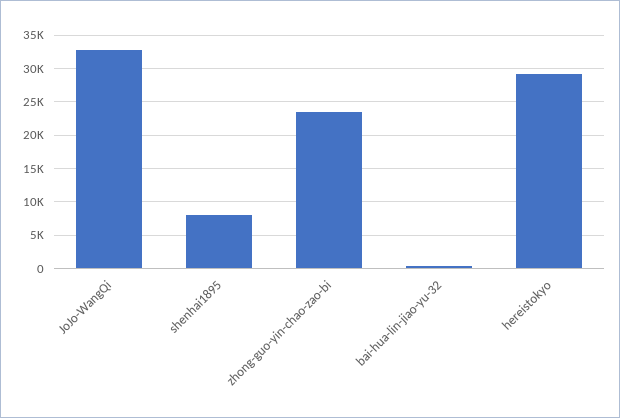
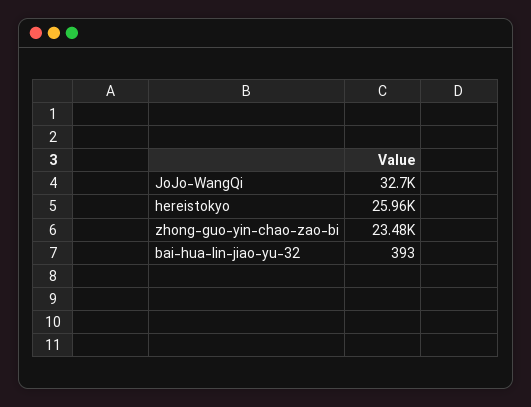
shenhai1895: 8000 -> none
hereistokyo: 29000 -> 25960

